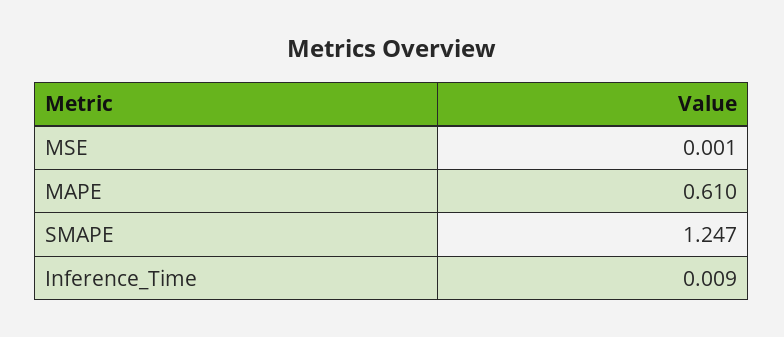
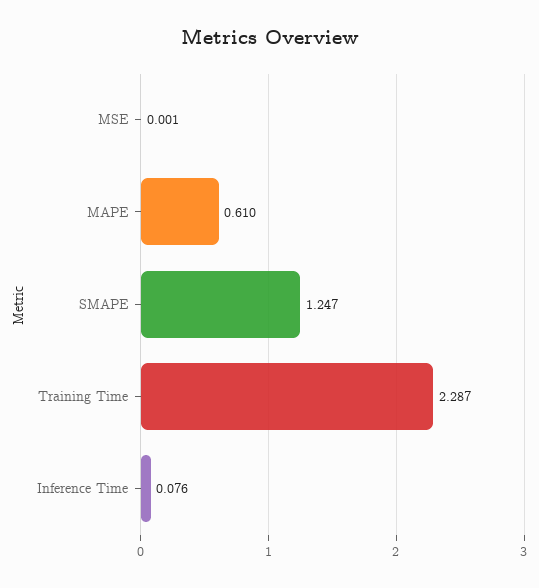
Inference_Time: 0.009 -> 0.076
Training Time: none -> 2.287

